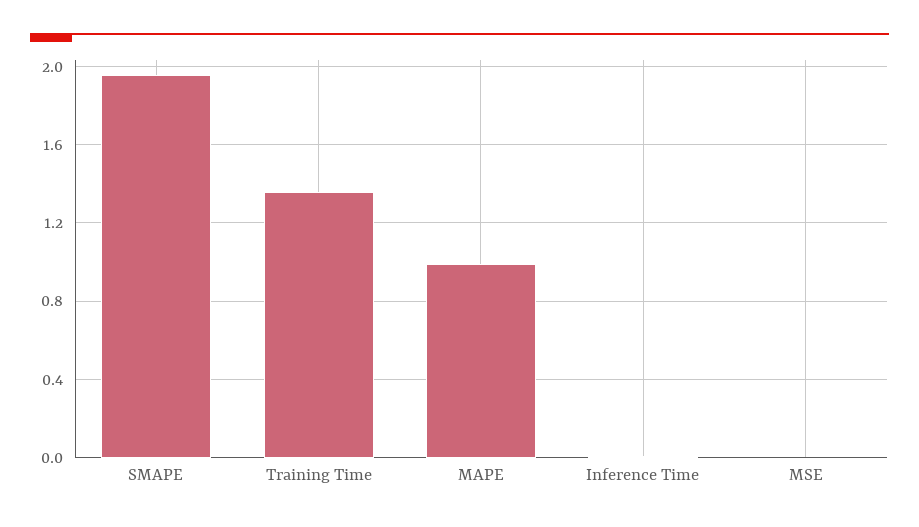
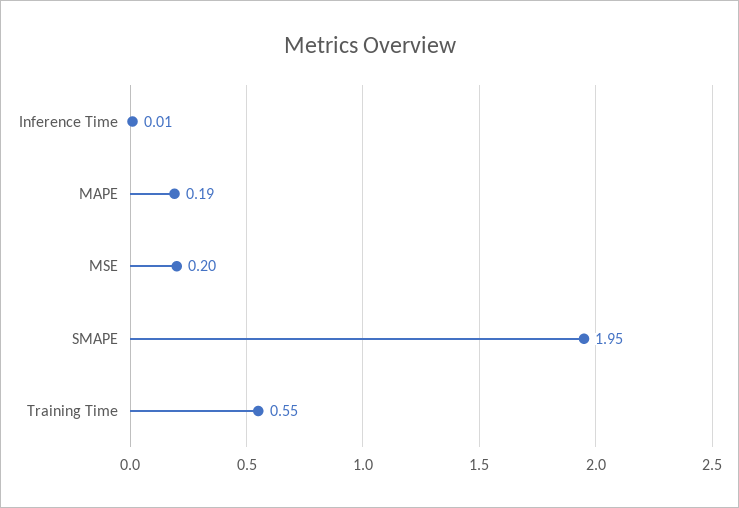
Training Time: 1.35 -> 0.55
MAPE: 1 -> 0.19
MSE: 0 -> 0.2

